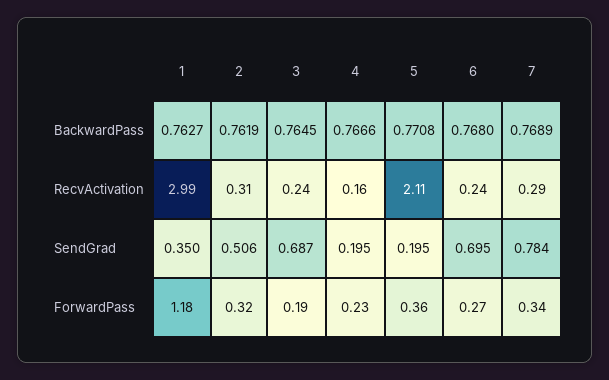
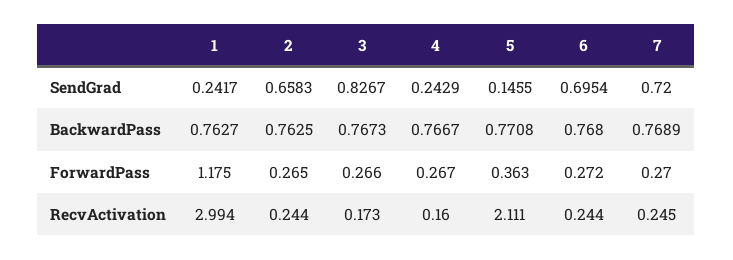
2, BackwardPass: 0.7619 -> 0.7625
3, BackwardPass: 0.7645 -> 0.7673
4, BackwardPass: 0.7666 -> 0.7667
2, RecvActivation: 0.31 -> 0.244
3, RecvActivation: 0.24 -> 0.173
7, RecvActivation: 0.29 -> 0.245
1, SendGrad: 0.35 -> 0.2417
2, SendGrad: 0.506 -> 0.6583
3, SendGrad: 0.687 -> 0.8267
4, SendGrad: 0.195 -> 0.2429
5, SendGrad: 0.195 -> 0.1455
7, SendGrad: 0.784 -> 0.72
2, ForwardPass: 0.32 -> 0.265
3, ForwardPass: 0.19 -> 0.266
4, ForwardPass: 0.23 -> 0.267
7, ForwardPass: 0.34 -> 0.27

